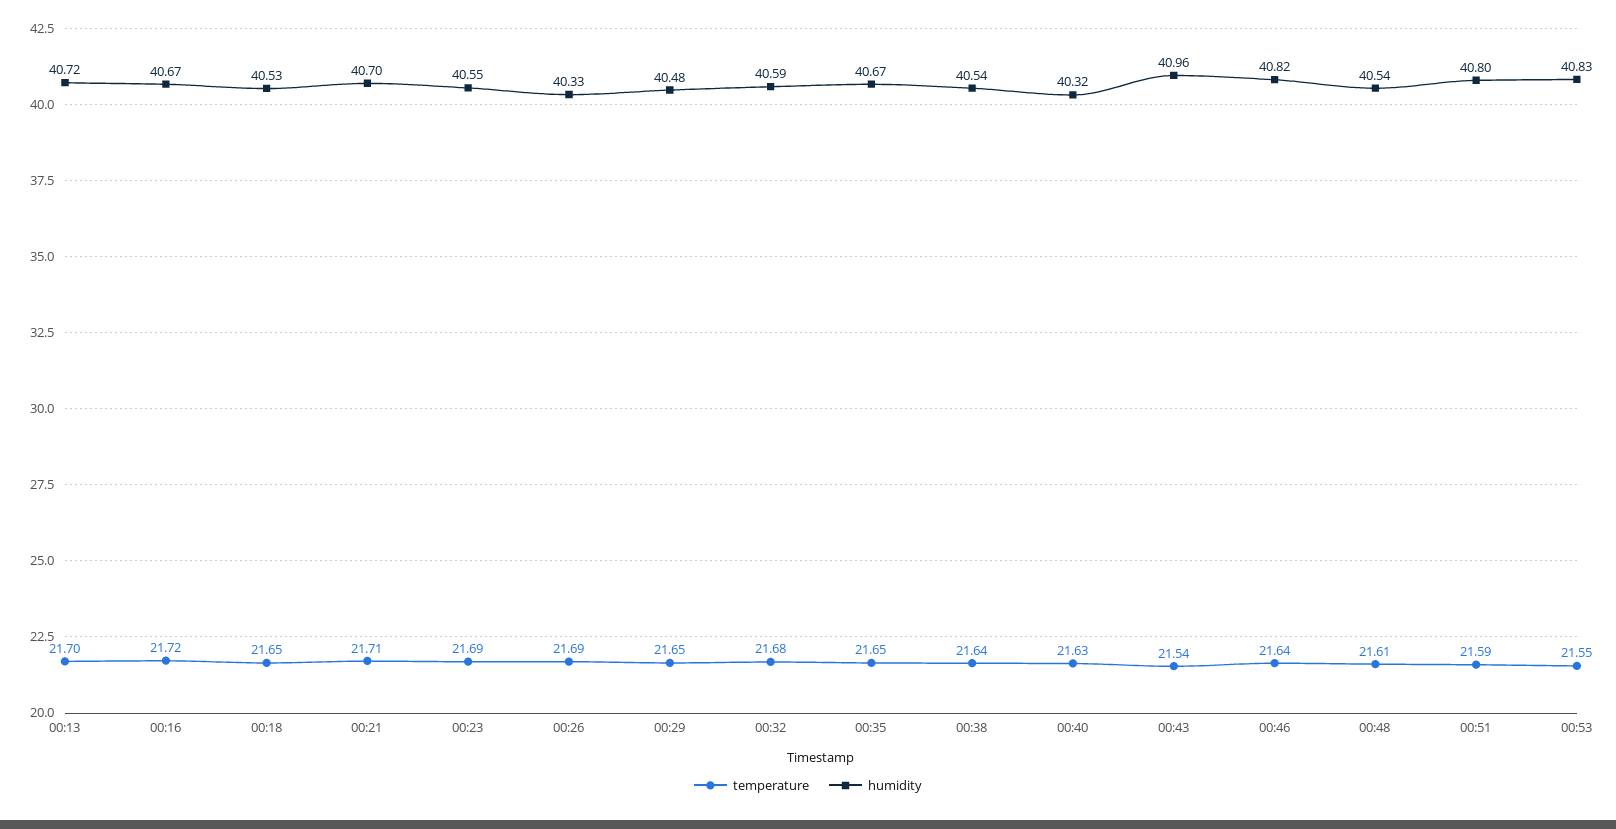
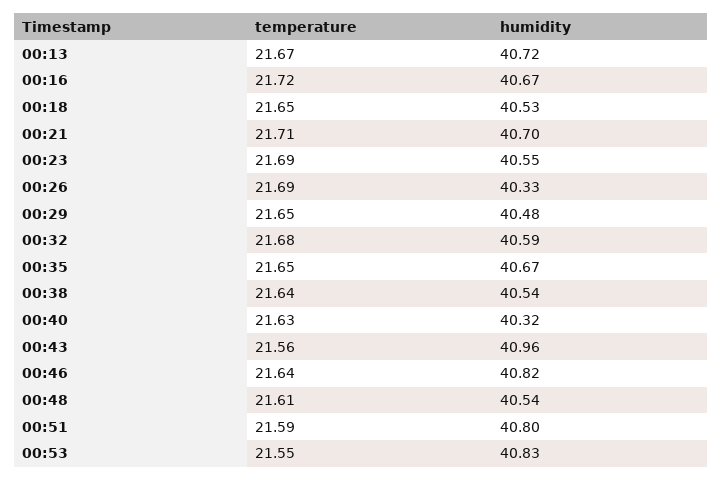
temperature, 00:13: 21.7 -> 21.67
temperature, 00:43: 21.54 -> 21.56

